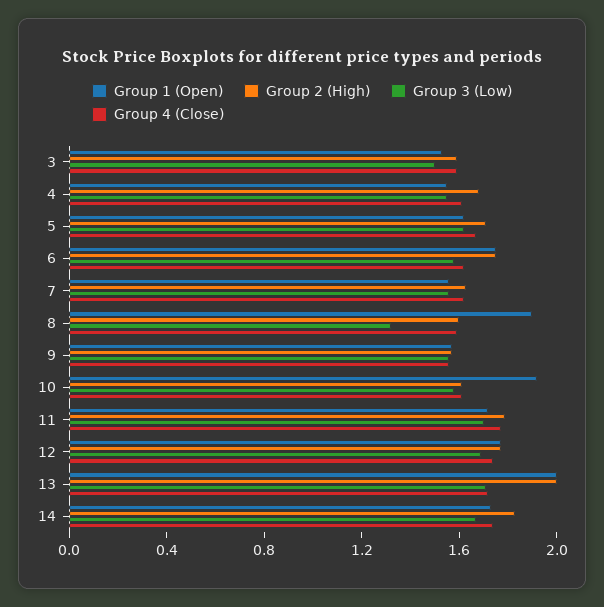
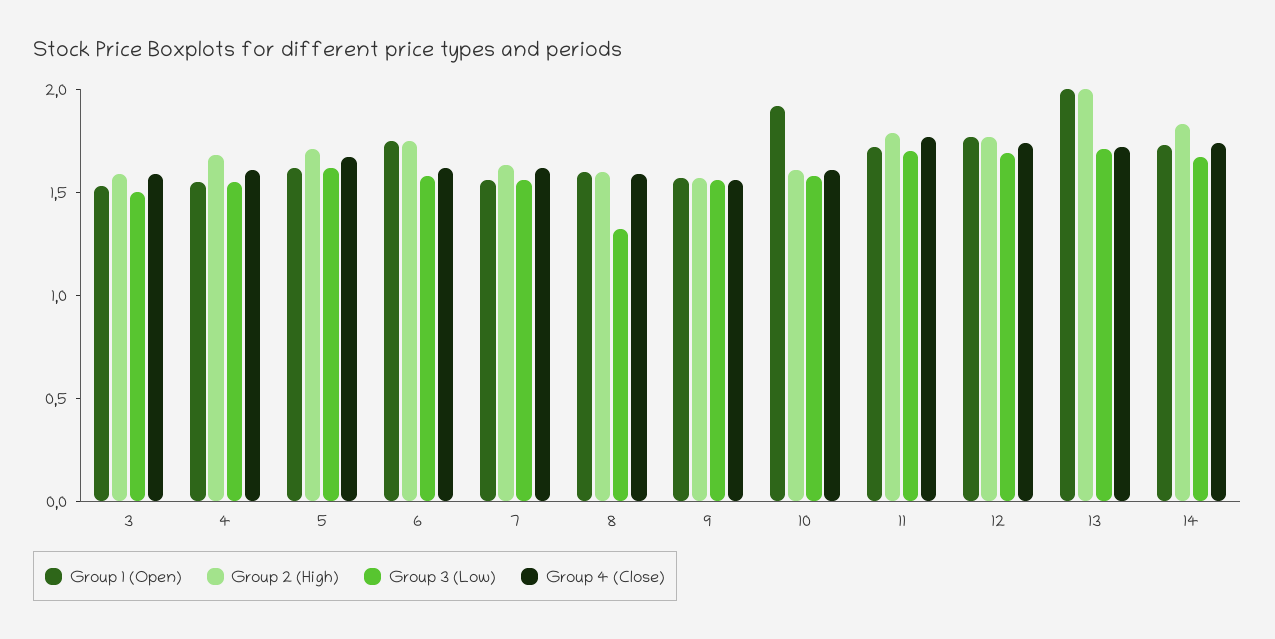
Group 1 (Open), 8: 1.9 -> 1.6

